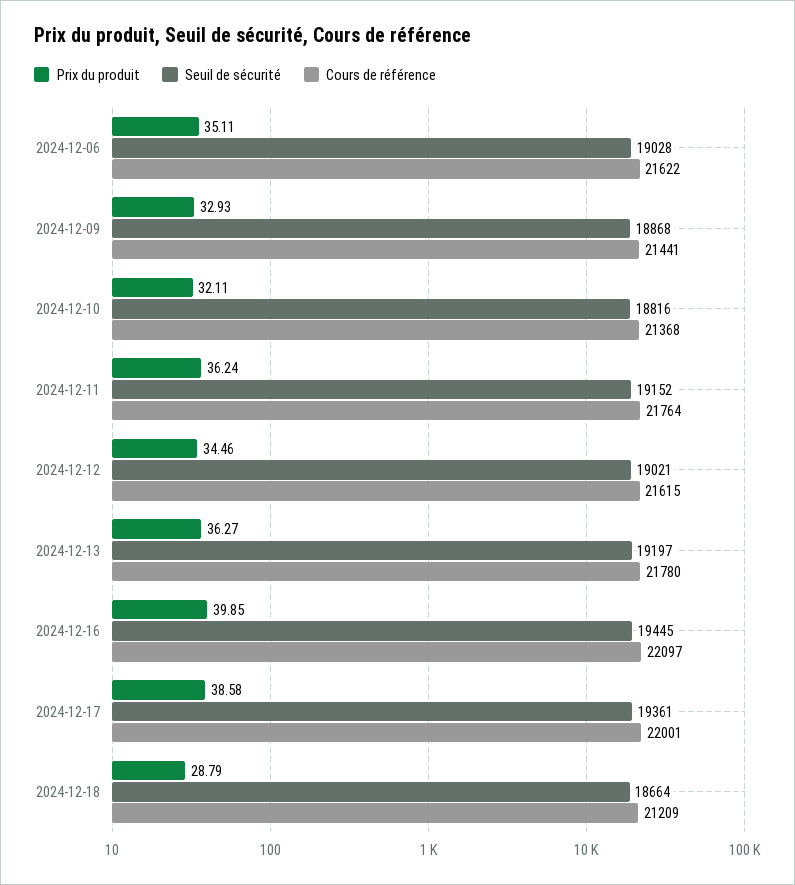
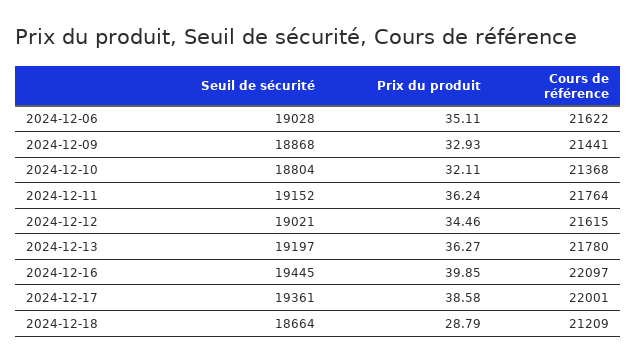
Seuil de sécurité, 2024-12-10: 18816 -> 18804

